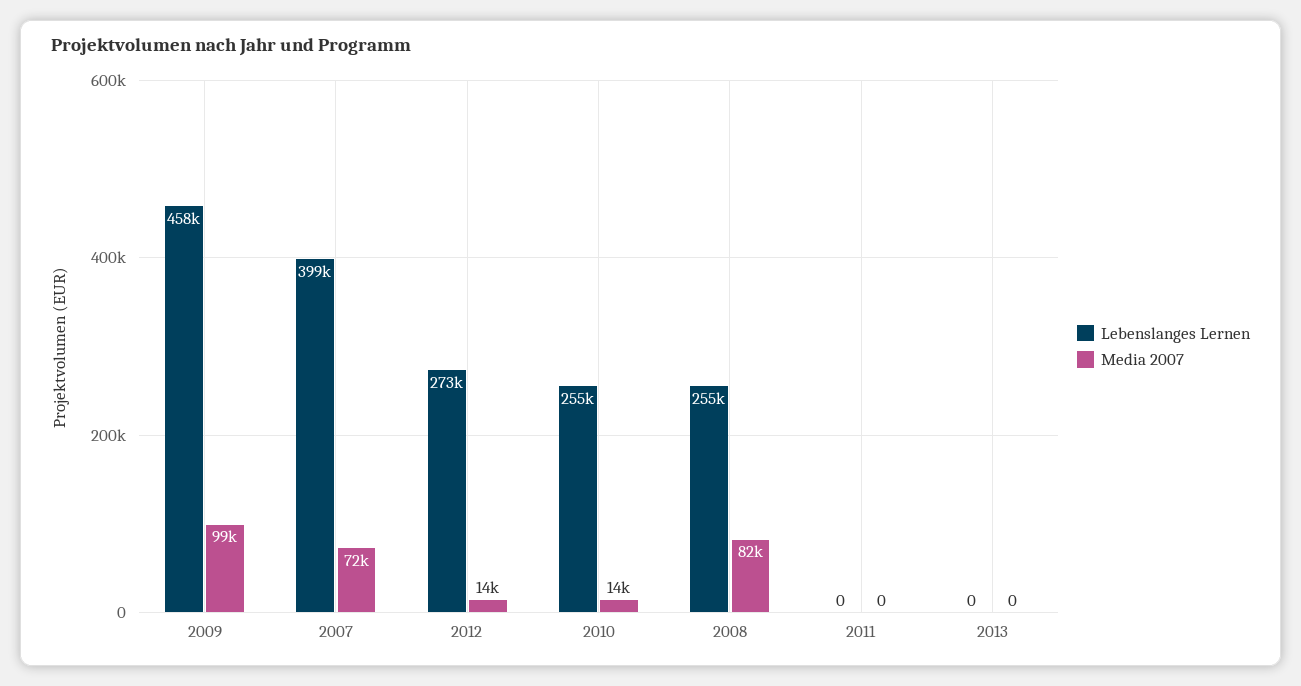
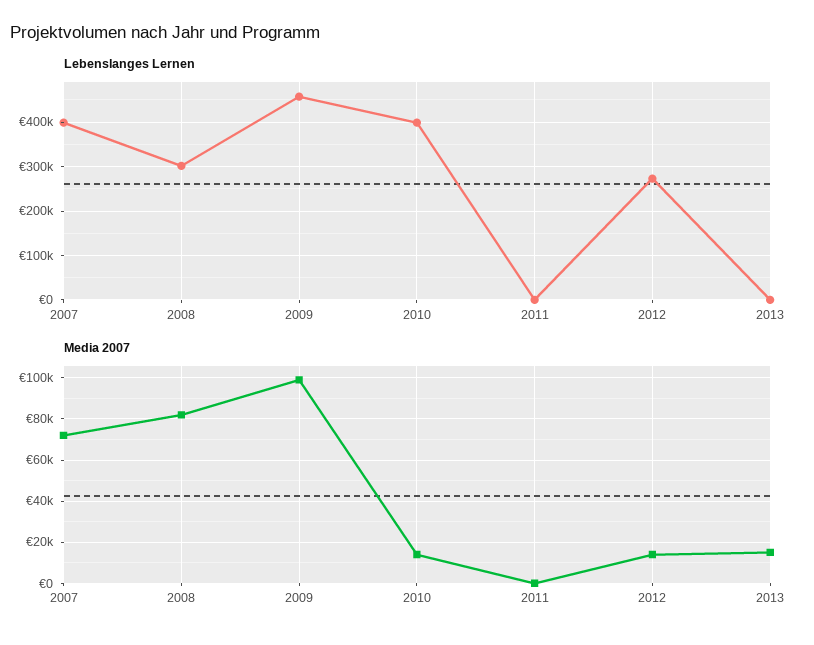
Lebenslanges Lernen, 2010: 255000 -> 400000
Lebenslanges Lernen, 2008: 255000 -> 300000
Media 2007, 2013: 0 -> 15000

